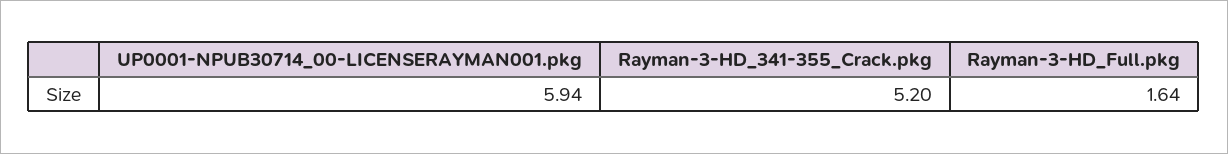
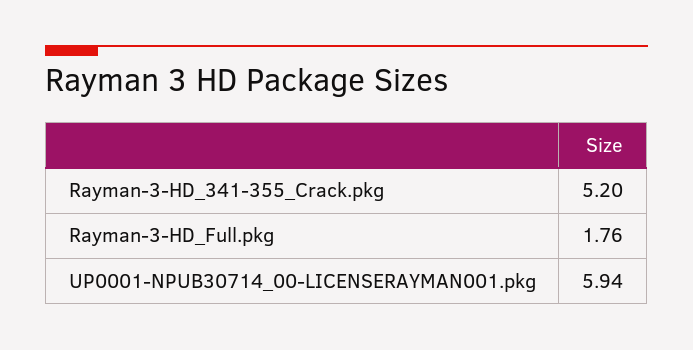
Rayman-3-HD_Full.pkg: 1.64 -> 1.76

